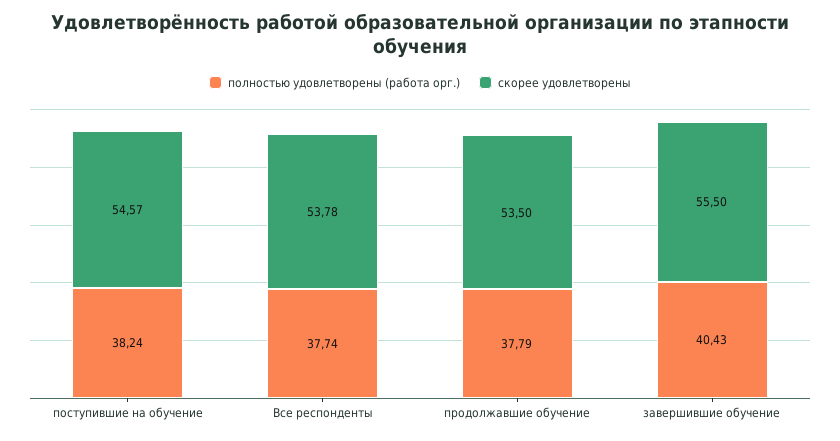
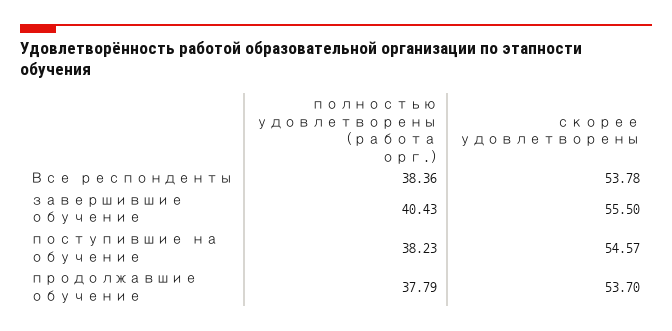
полностью удовлетворены (работа орг.), поступившие на обучение: 38.24 -> 38.23
полностью удовлетворены (работа орг.), Все респонденты: 37.74 -> 38.36
скорее удовлетворены, продолжавшие обучение: 53.5 -> 53.7

